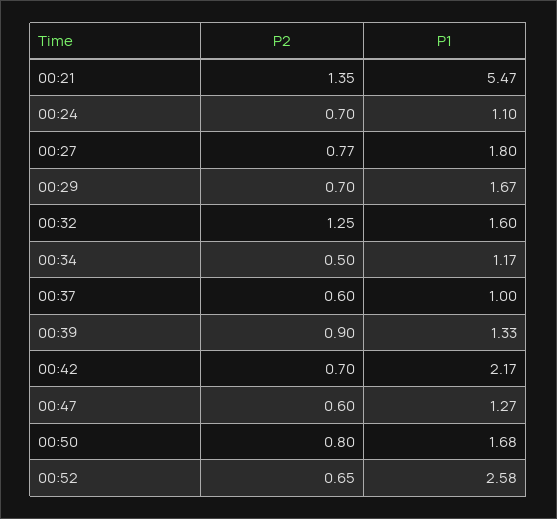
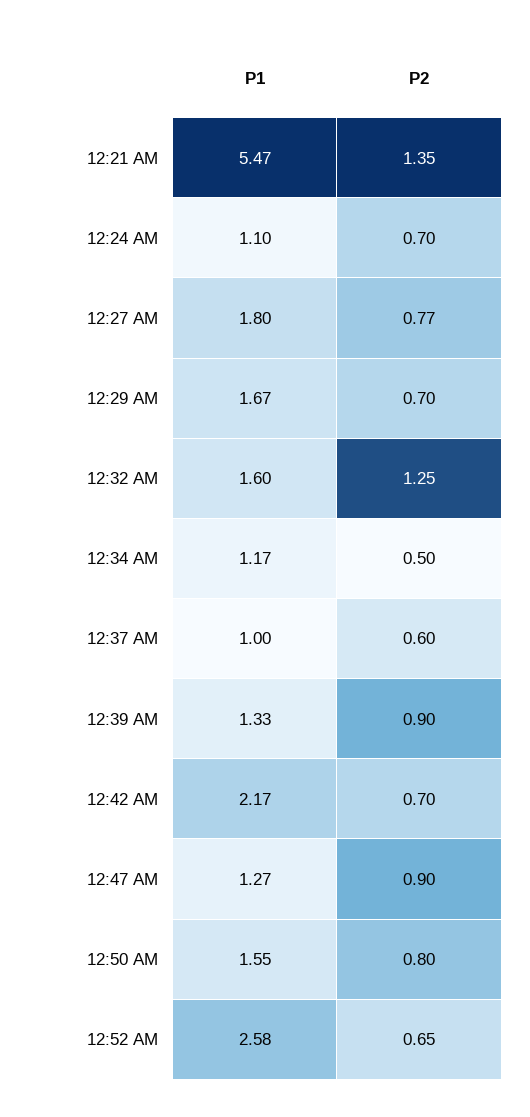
P2, 00:47: 0.6 -> 0.9
P1, 00:50: 1.68 -> 1.55

